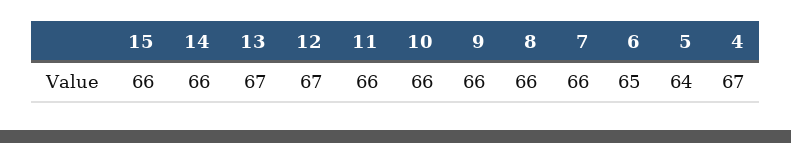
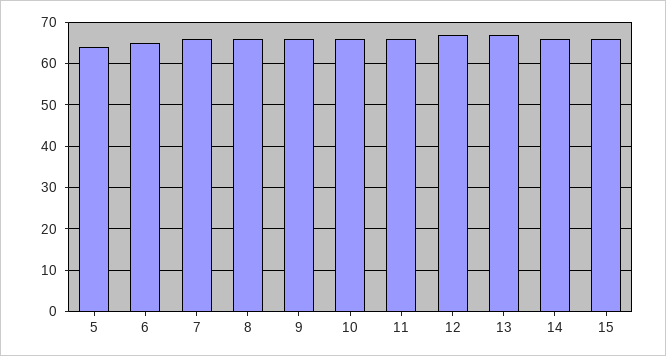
4: 67 -> none

